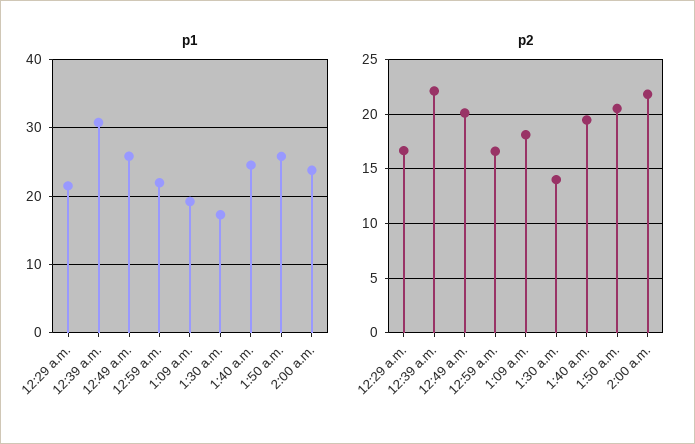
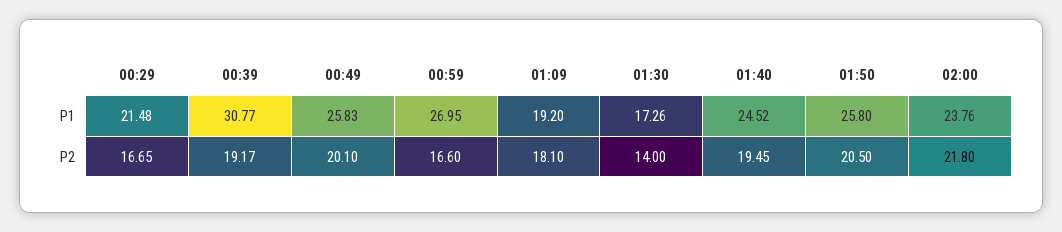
p1, 12:59 a.m.: 22 -> 26.95
p2, 12:39 a.m.: 22 -> 19.17

